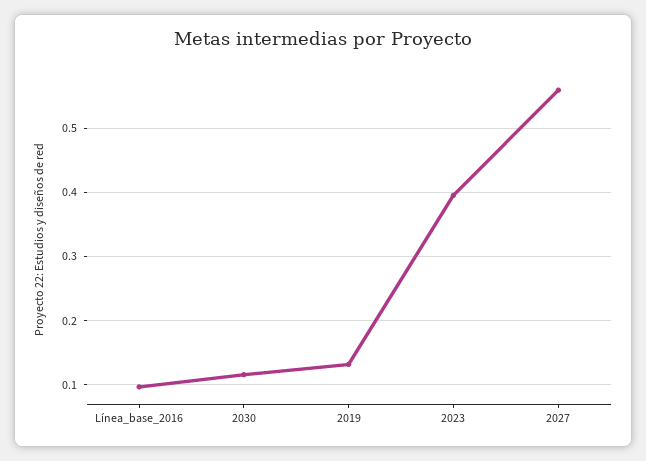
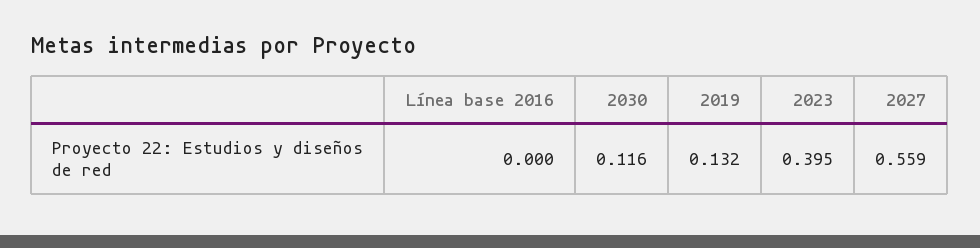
Línea_base_2016: 0.1 -> 0

